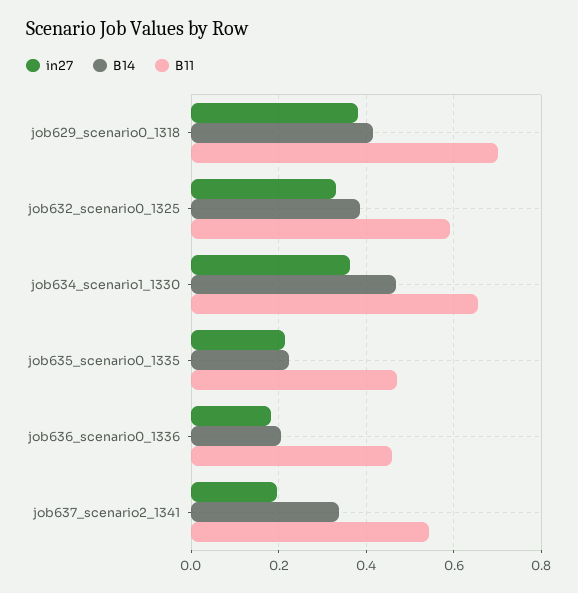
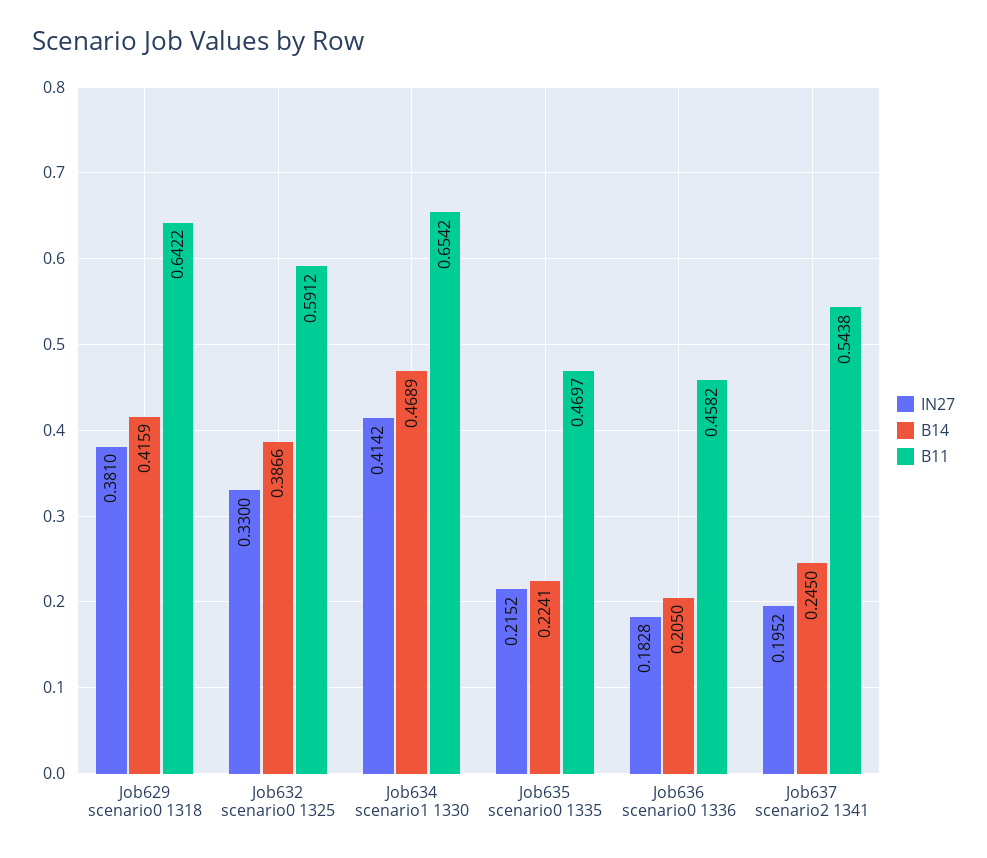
B11, job629_scenario0_1318: 0.7 -> 0.6422
in27, job634_scenario1_1330: 0.36 -> 0.4142
B14, job637_scenario2_1341: 0.34 -> 0.245

